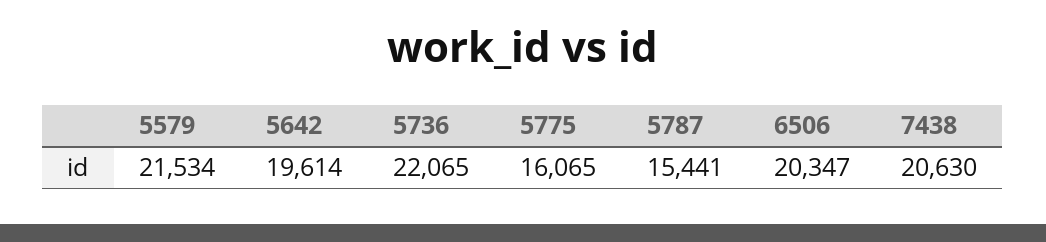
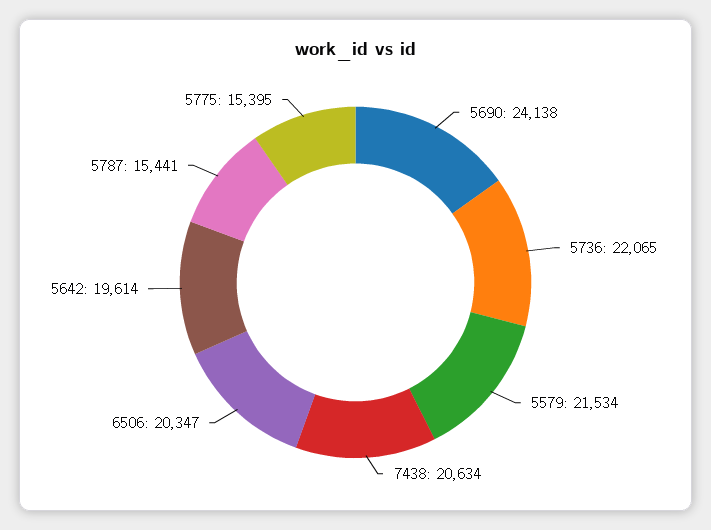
5775: 16065 -> 15395
7438: 20630 -> 20634
5690: none -> 24138

